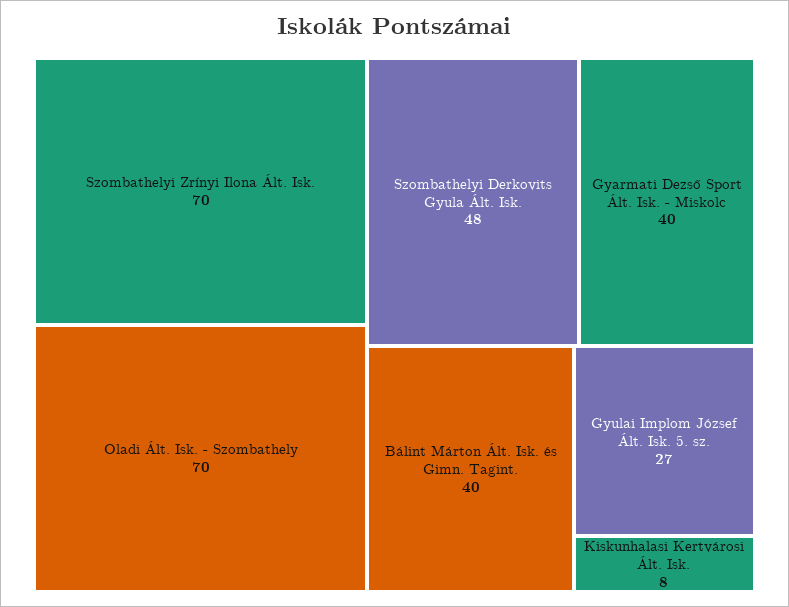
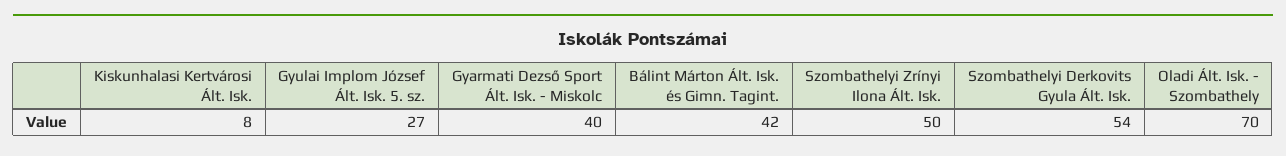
Szombathelyi Zrínyi Ilona Ált. Isk.: 70 -> 50
Szombathelyi Derkovits Gyula Ált. Isk.: 48 -> 54
Bálint Márton Ált. Isk. és Gimn. Tagint.: 40 -> 42

